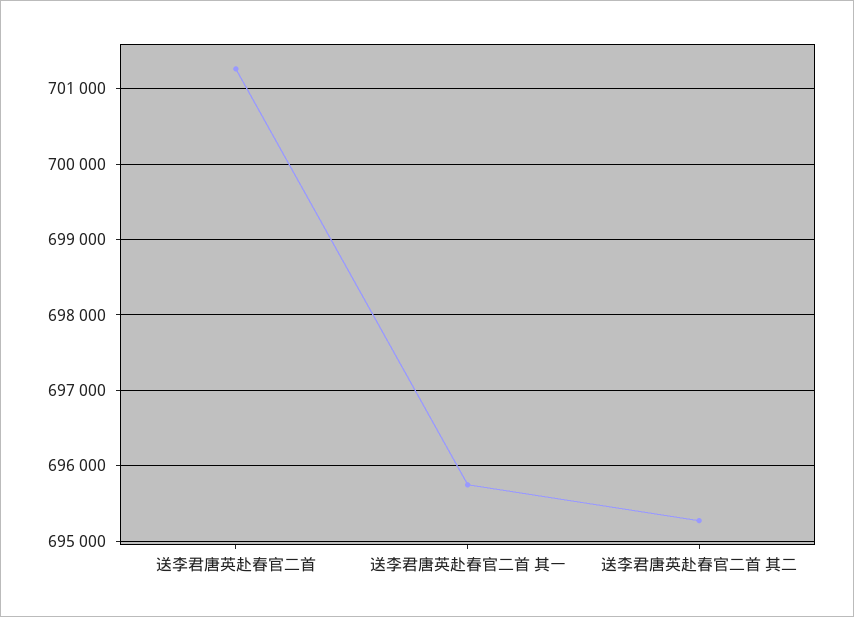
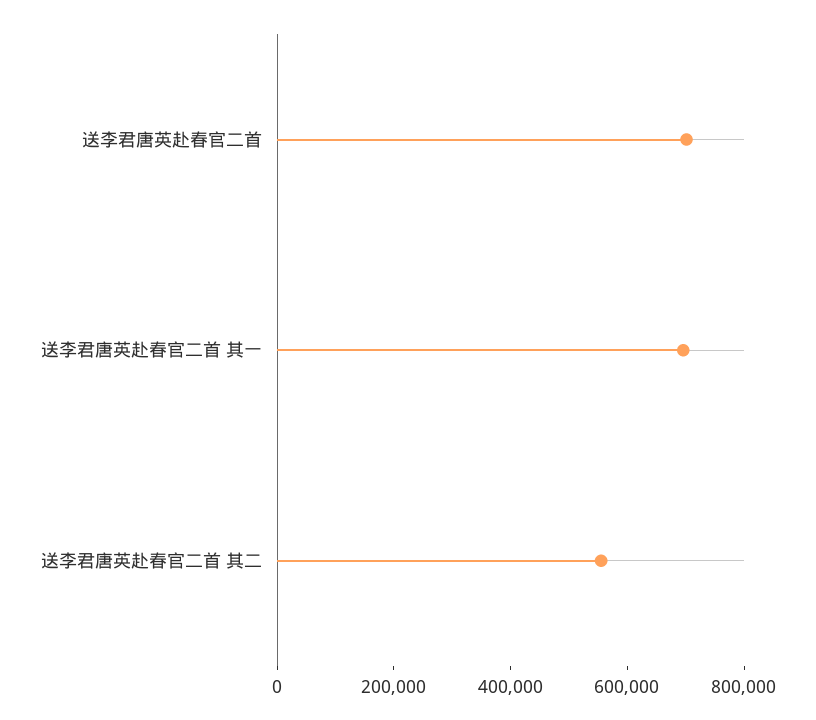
送李君唐英赴春官二首 其二: 695300 -> 550000

